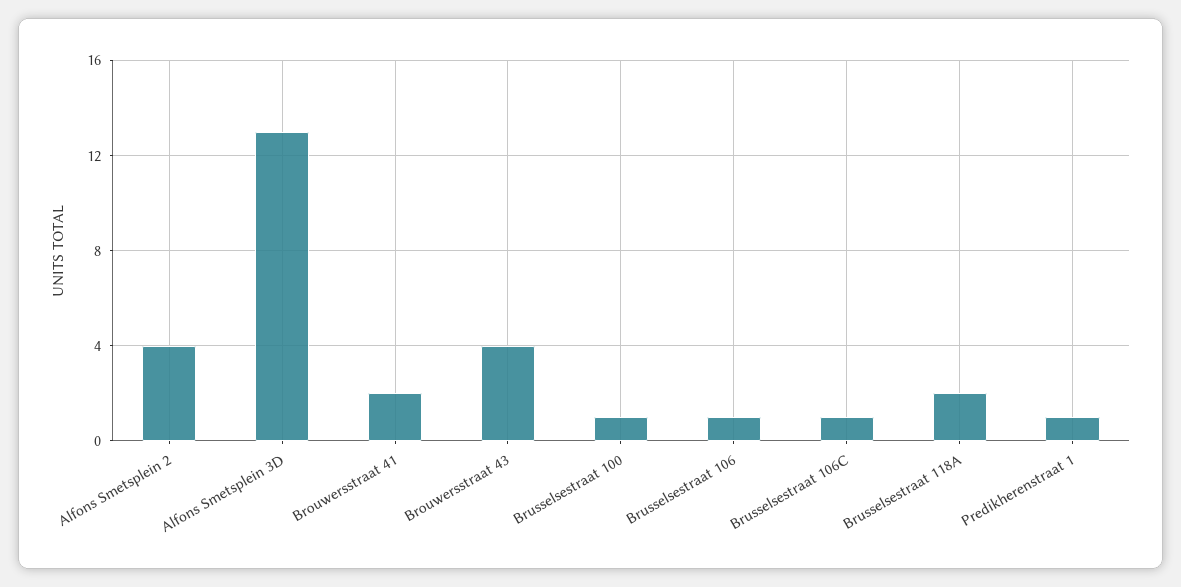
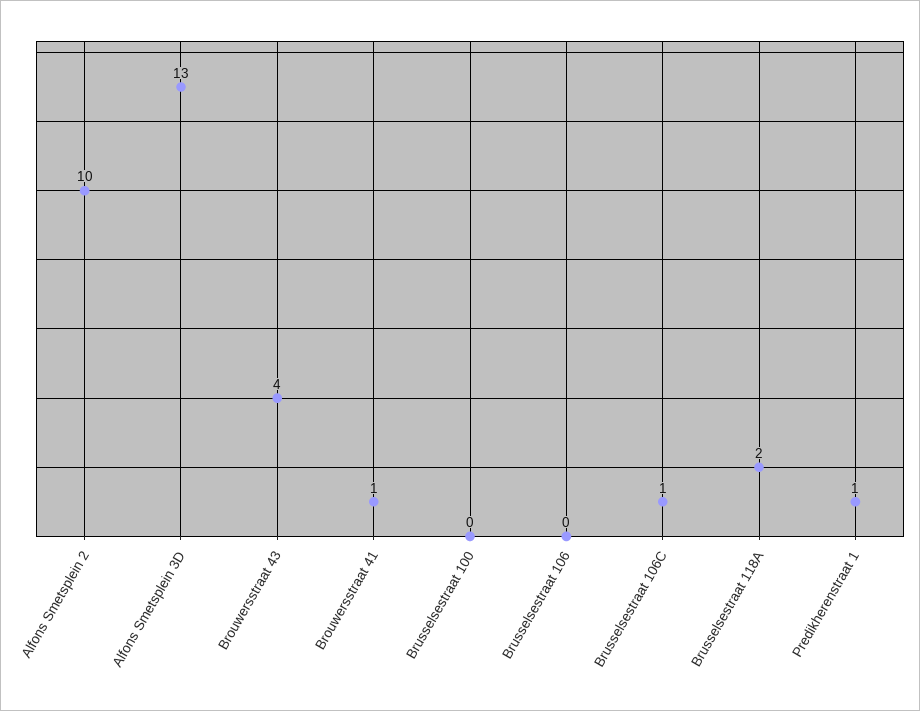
Alfons Smetsplein 2: 4 -> 10
Brouwersstraat 41: 2 -> 1
Brusselsestraat 100: 1 -> 0
Brusselsestraat 106: 1 -> 0

